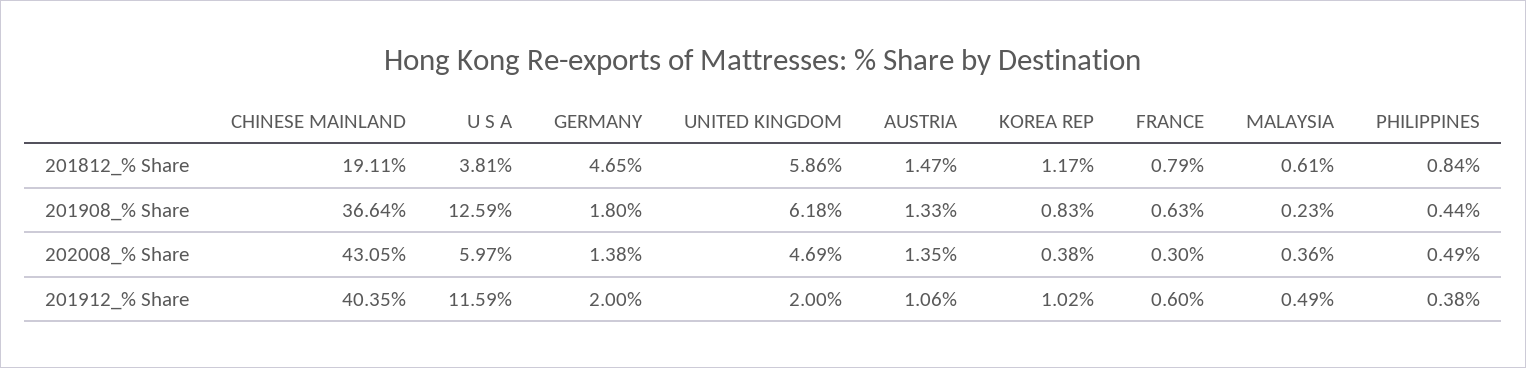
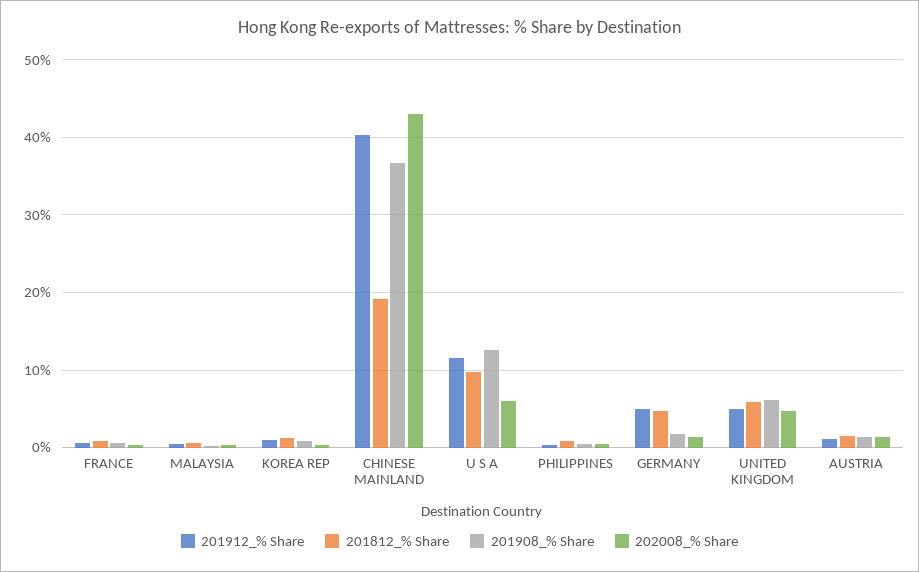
201812_% Share, U S A: 3.81 -> 10
201912_% Share, GERMANY: 2 -> 5
201912_% Share, UNITED KINGDOM: 2 -> 5

